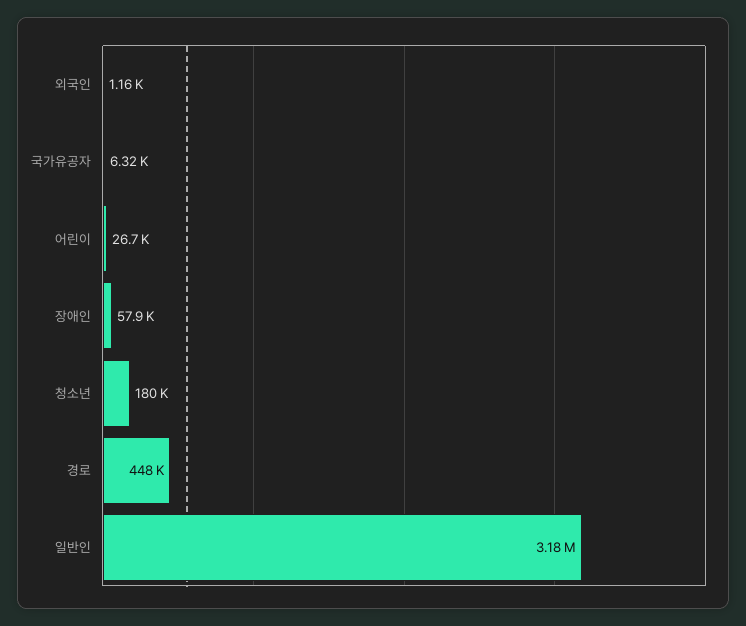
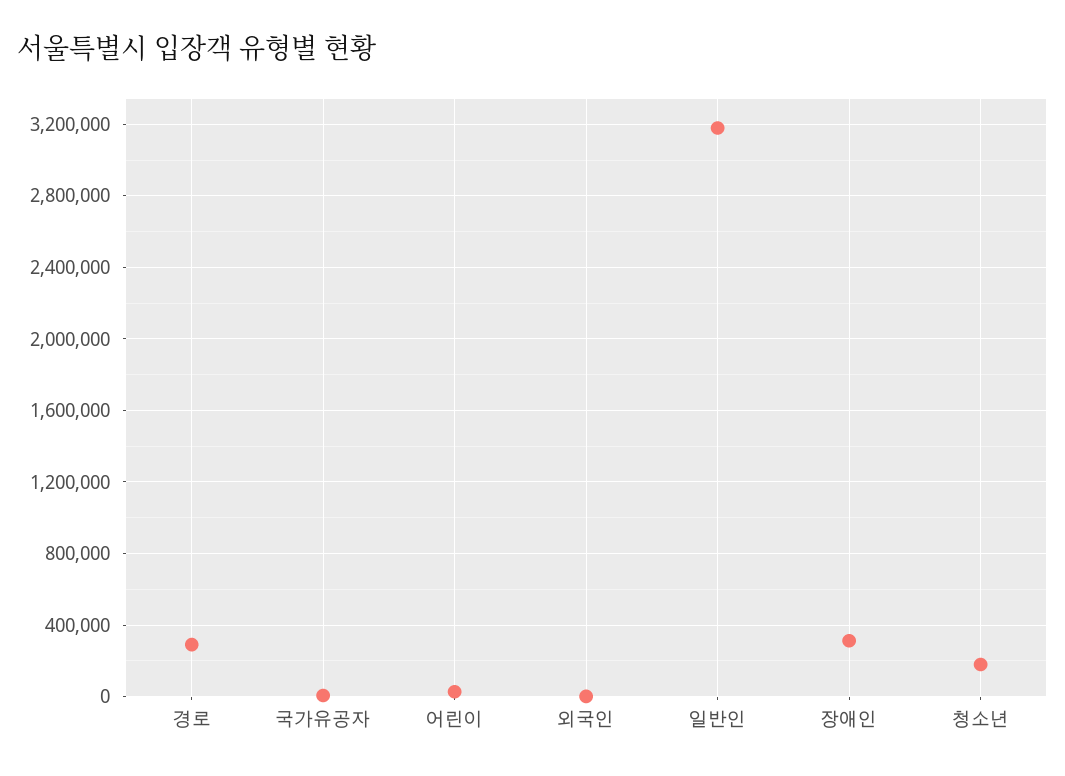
장애인: 57900 -> 300000
경로: 448000 -> 300000

